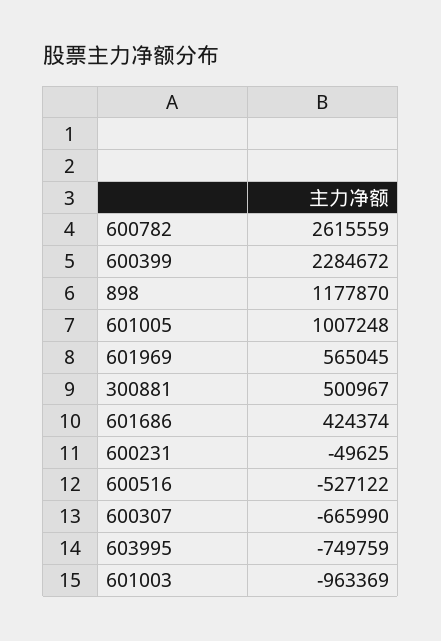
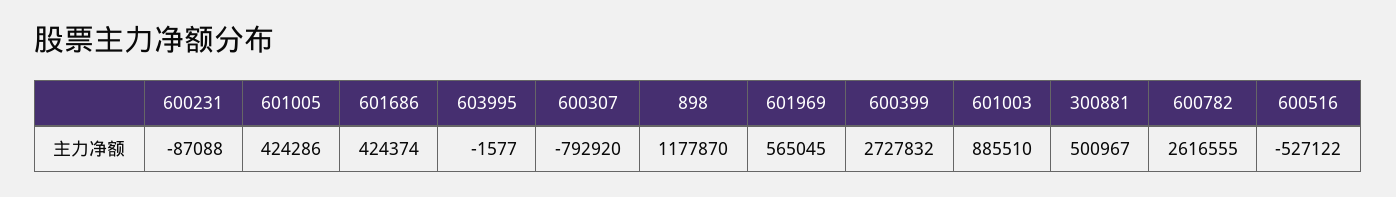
600782: 2615559 -> 2616555
600399: 2284672 -> 2727832
601005: 1007248 -> 424286
600231: -49625 -> -87088
600307: -665990 -> -792920
603995: -749759 -> -1577
601003: -963369 -> 885510

